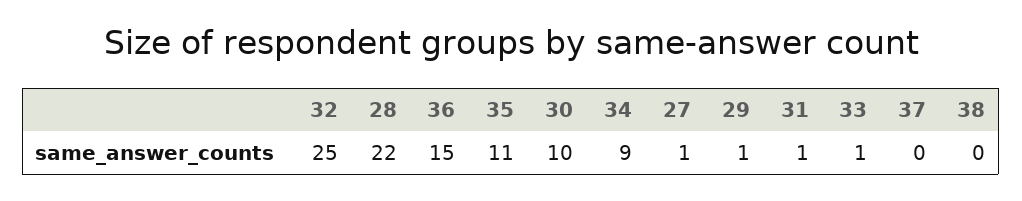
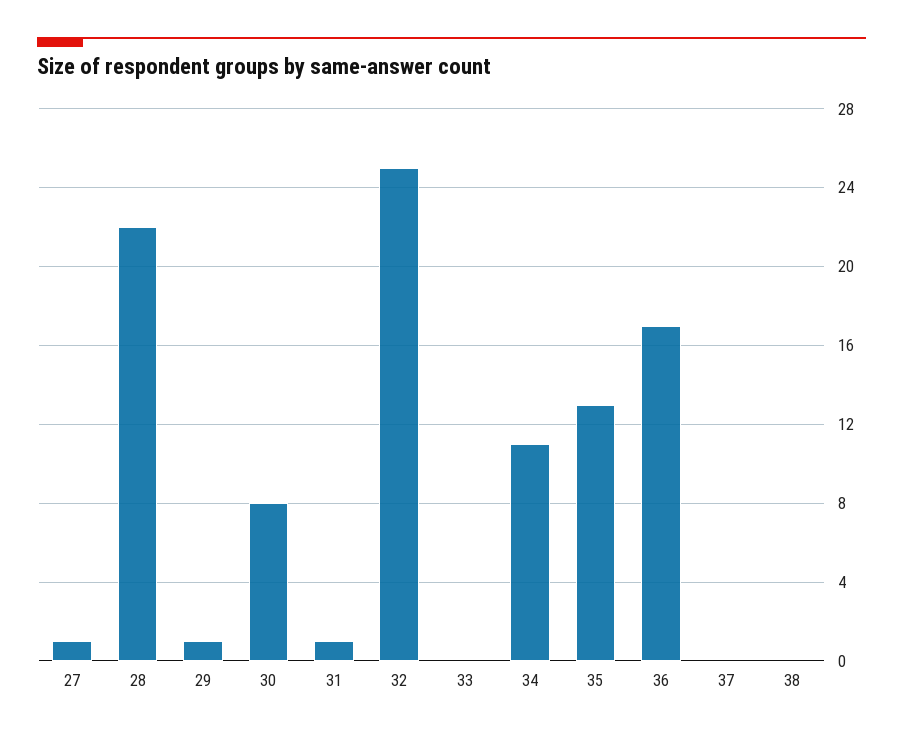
36: 15 -> 17
35: 11 -> 13
30: 10 -> 8
34: 9 -> 11
33: 1 -> 0

